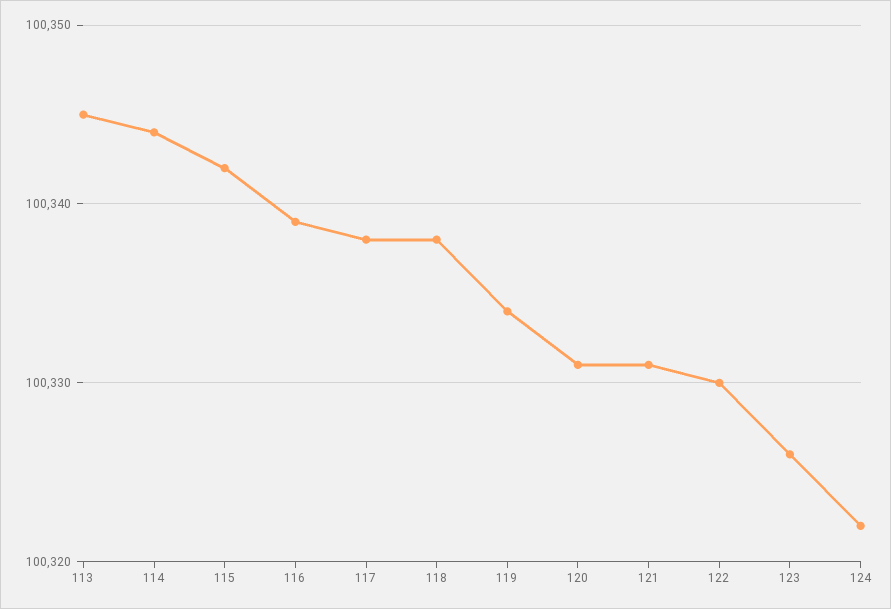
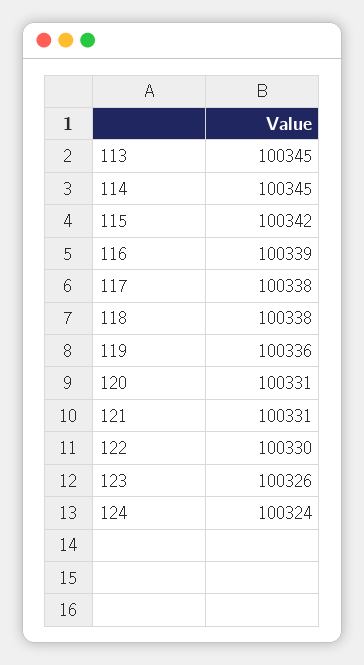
114: 100344 -> 100345
119: 100334 -> 100336
124: 100322 -> 100324

